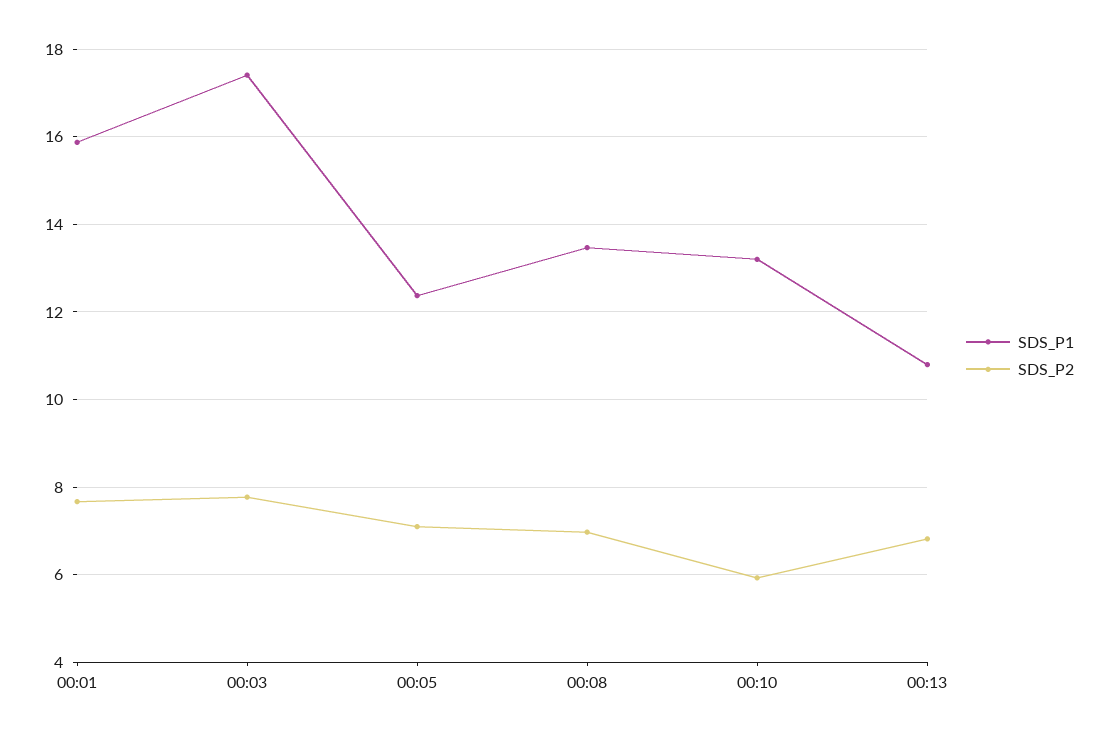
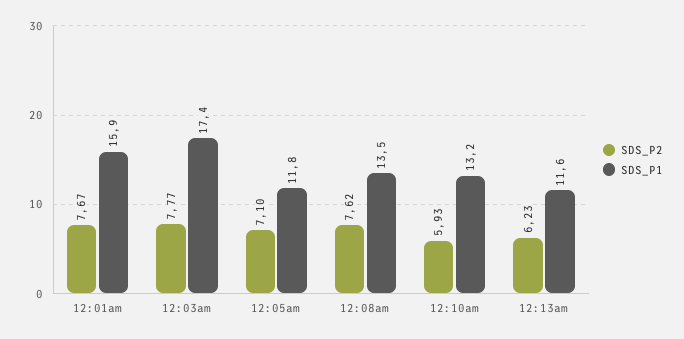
SDS_P1, 00:05: 12.4 -> 11.8
SDS_P2, 00:08: 7 -> 7.62
SDS_P1, 00:13: 10.8 -> 11.6
SDS_P2, 00:13: 6.8 -> 6.23

